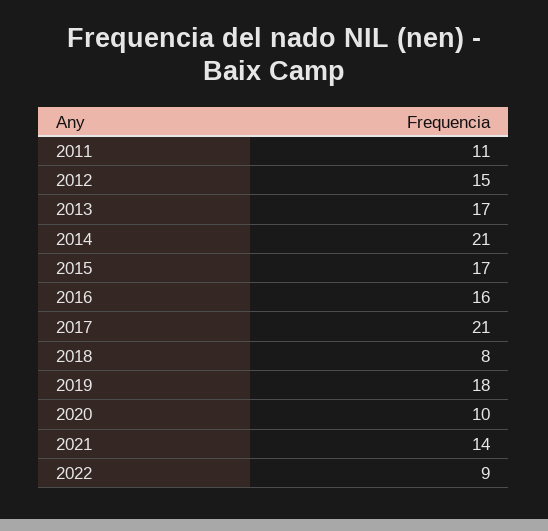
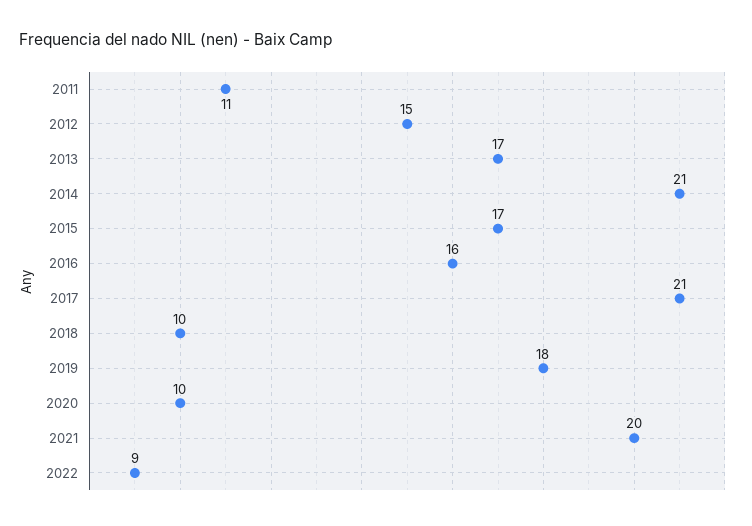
2018: 8 -> 10
2021: 14 -> 20

